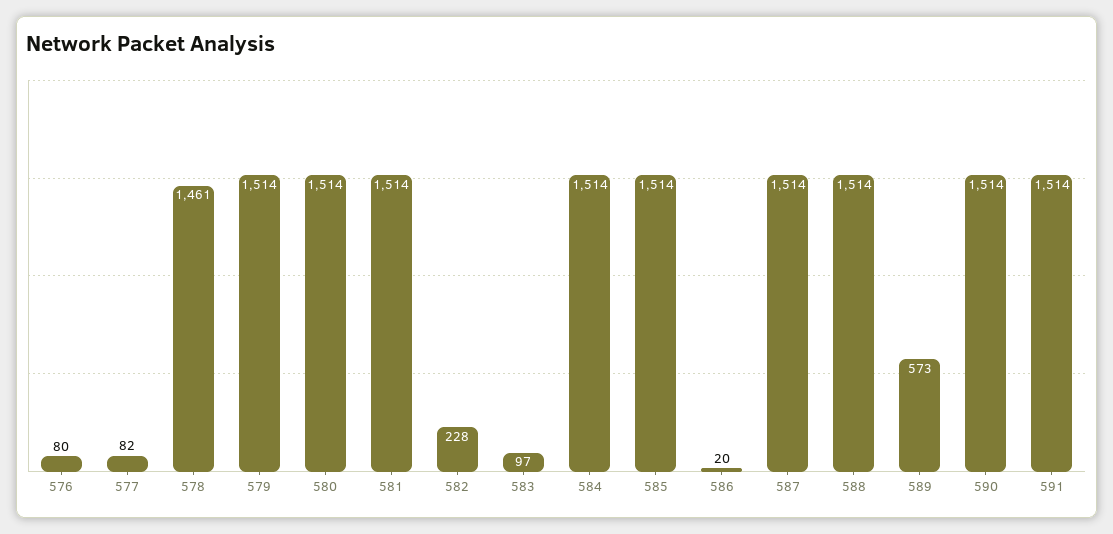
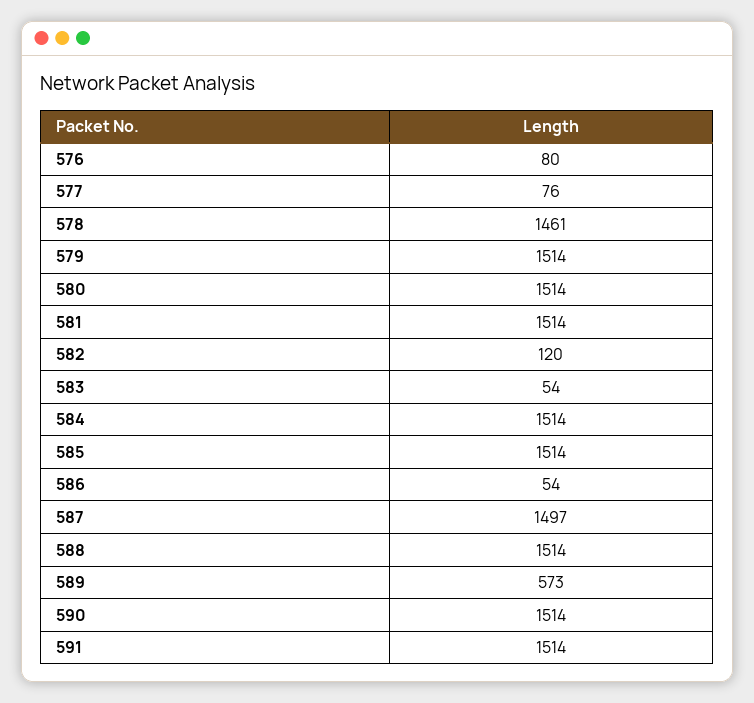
577: 82 -> 76
582: 228 -> 120
583: 97 -> 54
586: 20 -> 54
587: 1514 -> 1497

